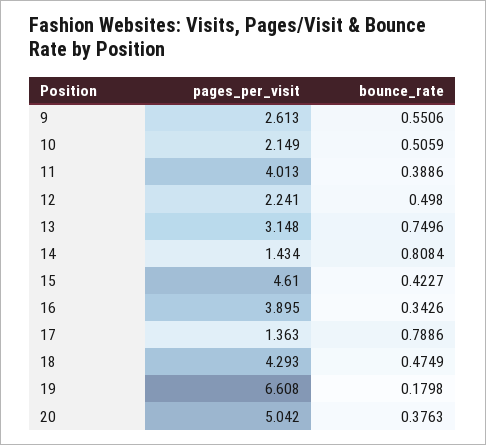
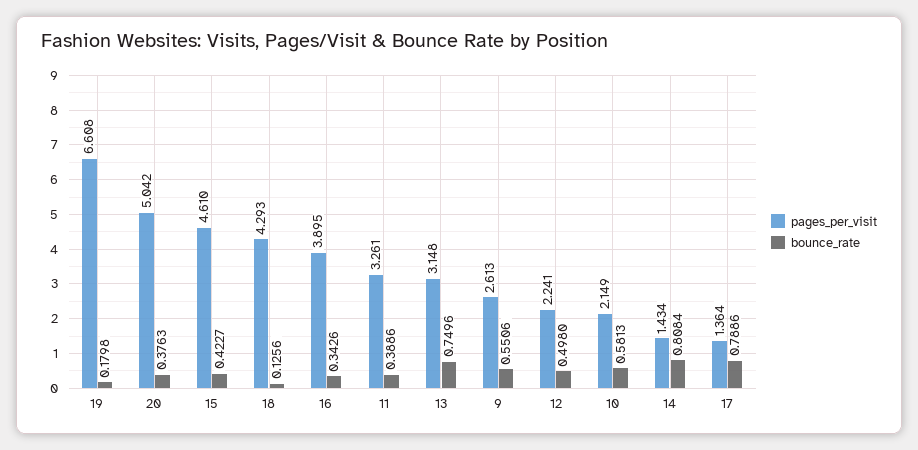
bounce_rate, 10: 0.5059 -> 0.5813
pages_per_visit, 11: 4.013 -> 3.261
pages_per_visit, 17: 1.363 -> 1.364
bounce_rate, 18: 0.4749 -> 0.1256

